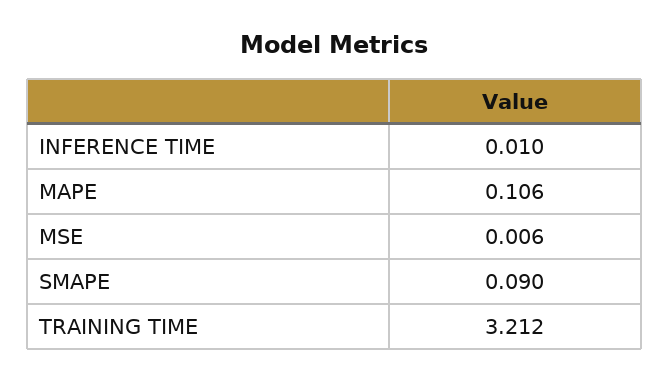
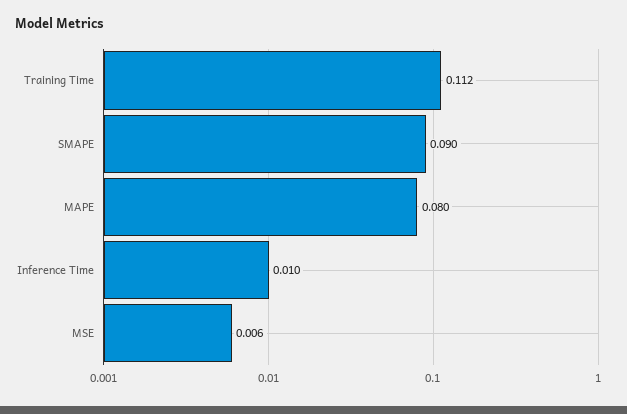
MAPE: 0.106 -> 0.08
TRAINING TIME: 3.212 -> 0.112

